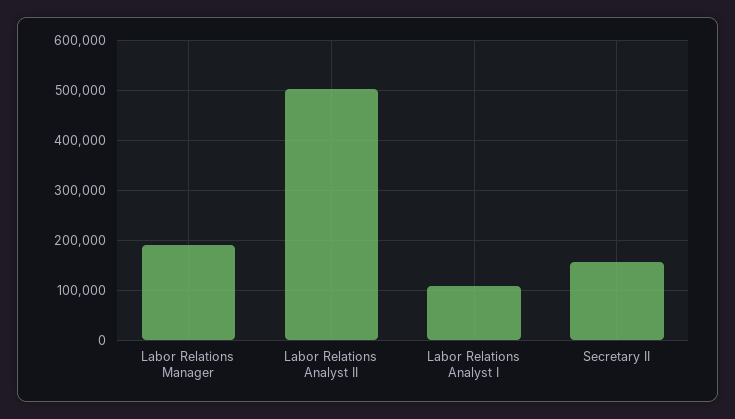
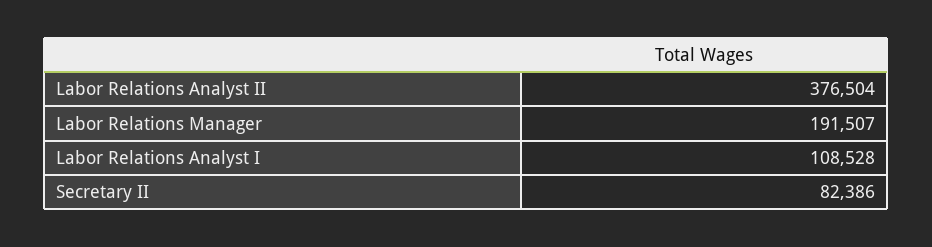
Labor Relations Analyst II: 500000 -> 376504
Secretary II: 160000 -> 82386

